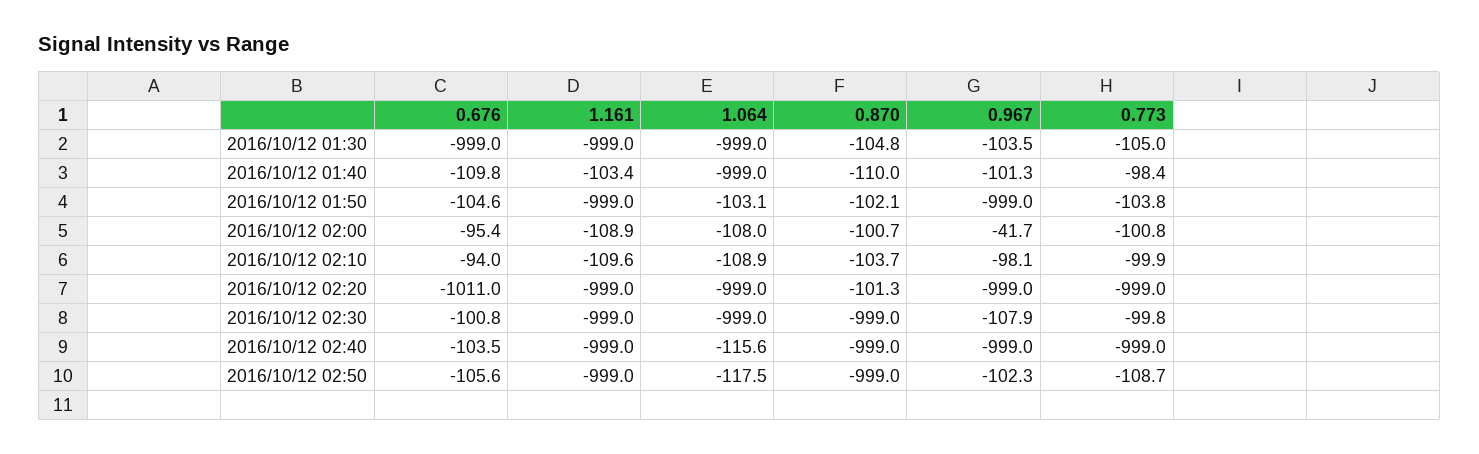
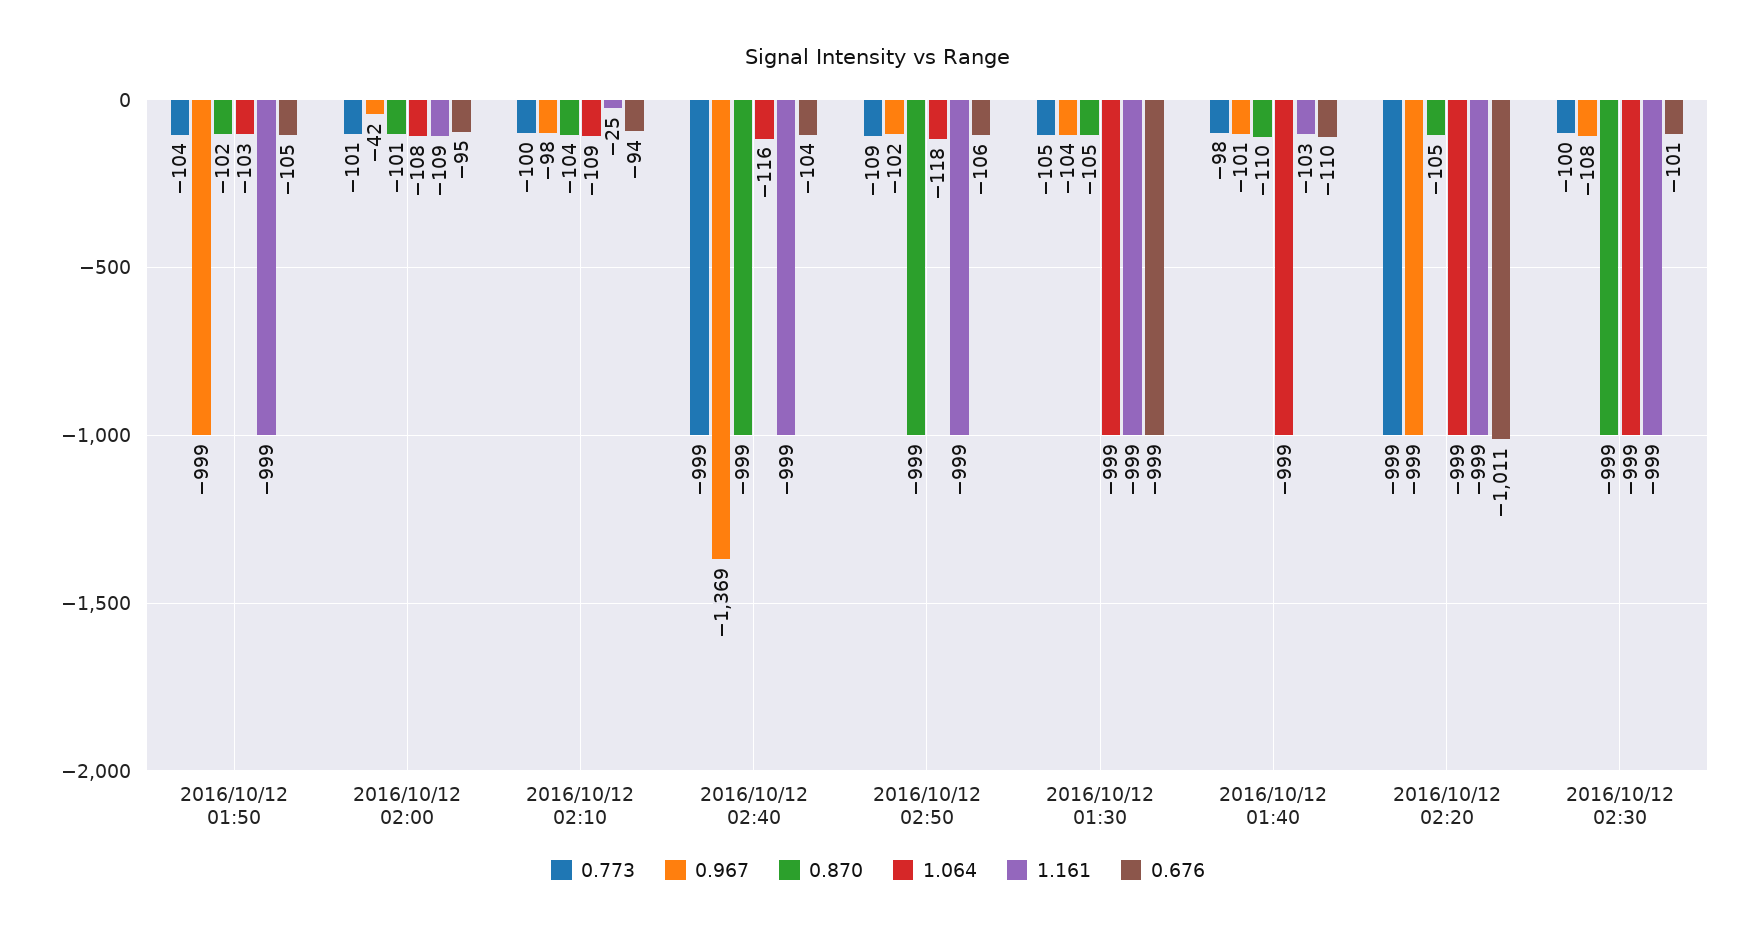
1.161, 2016/10/12 02:10: -109.6 -> -25
0.870, 2016/10/12 02:20: -101.3 -> -105
0.967, 2016/10/12 02:40: -999 -> -1369

